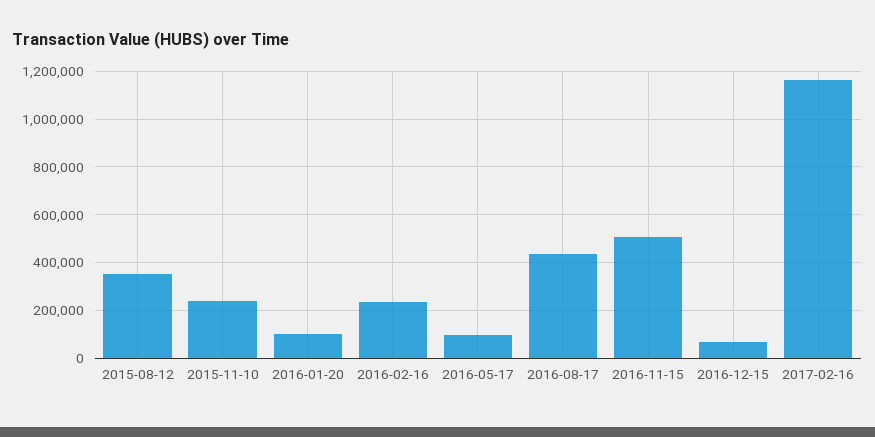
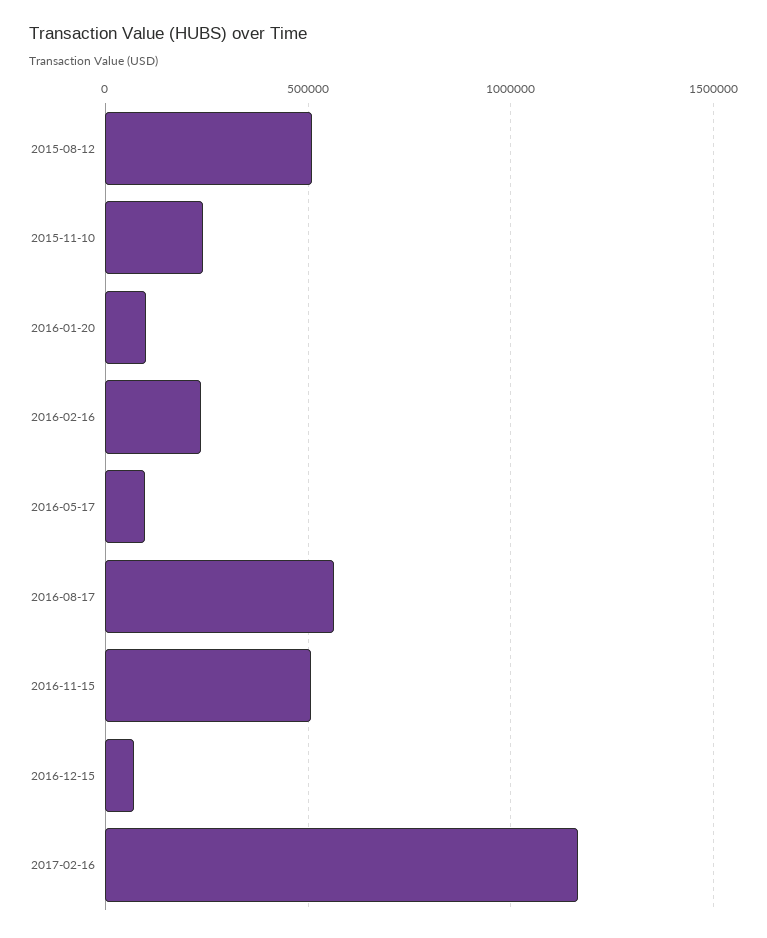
2015-08-12: 350000 -> 500000
2016-08-17: 450000 -> 550000

